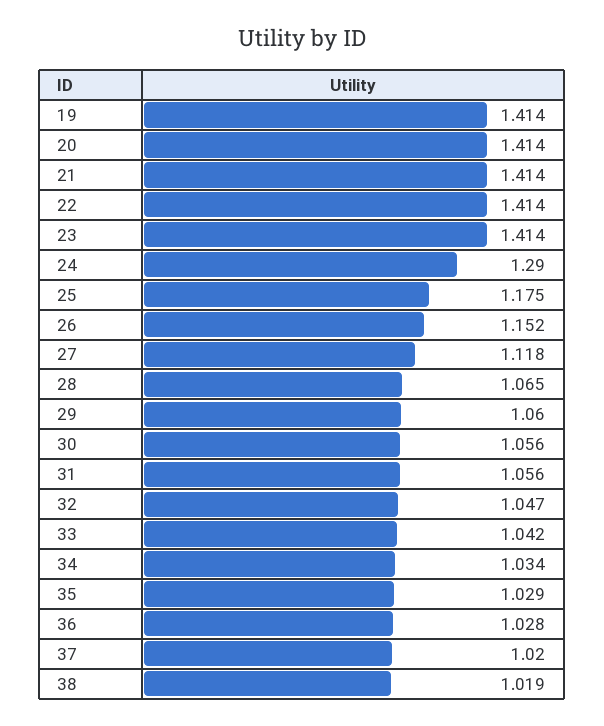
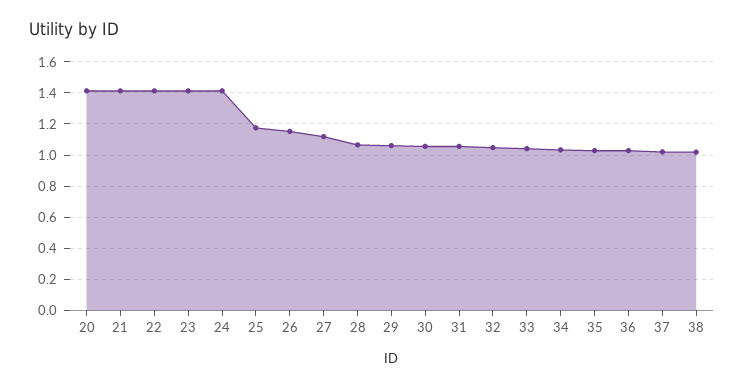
19: 1.414 -> none
24: 1.29 -> 1.4

